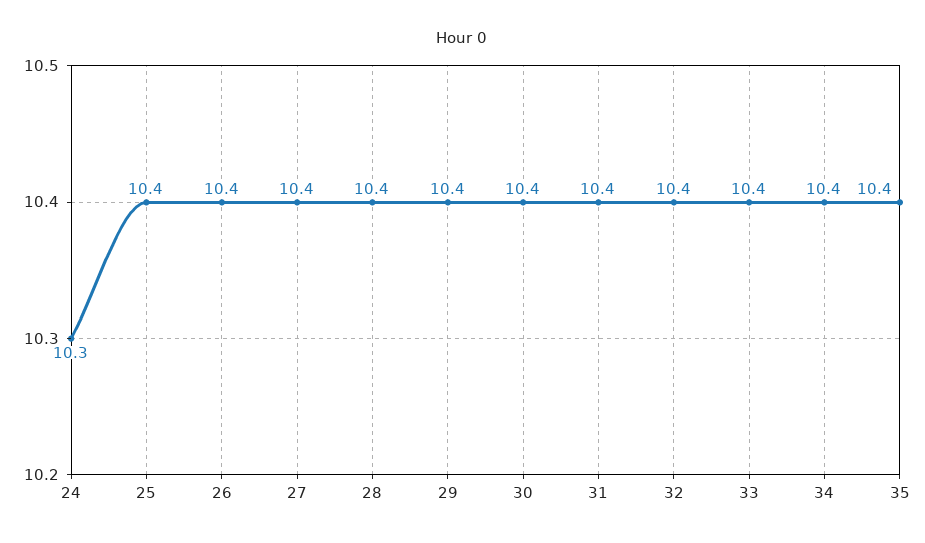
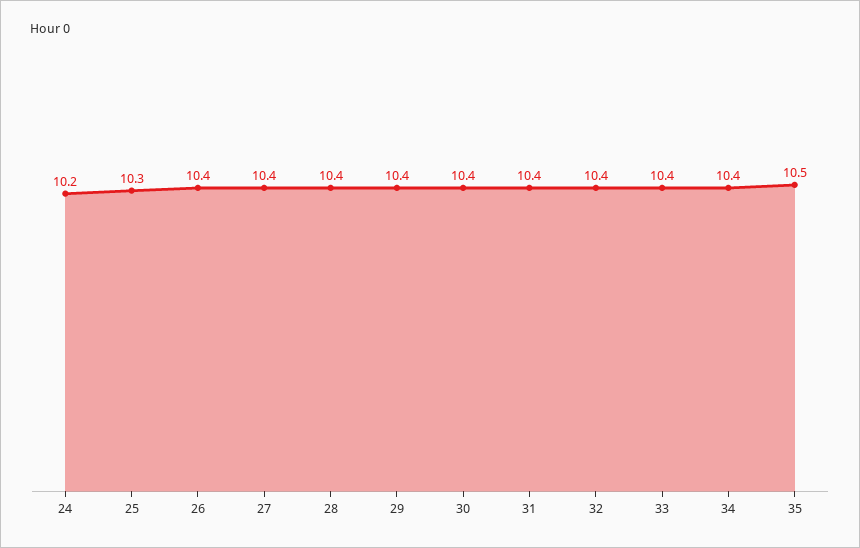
24: 10.3 -> 10.2
25: 10.4 -> 10.3
35: 10.4 -> 10.5

